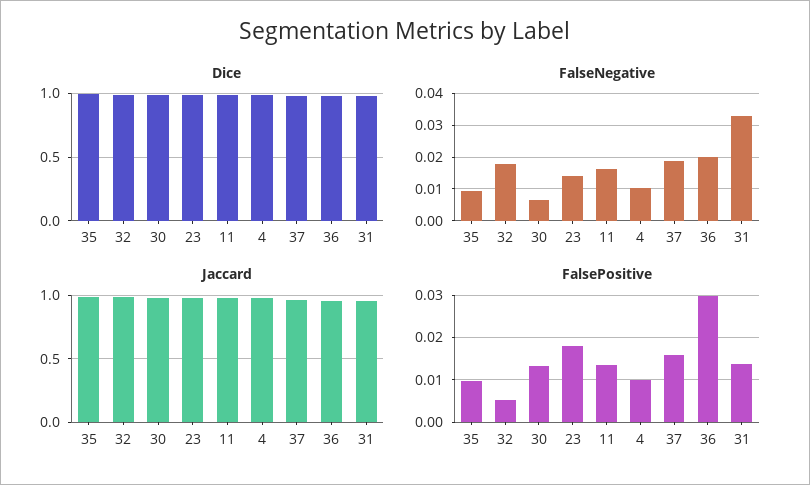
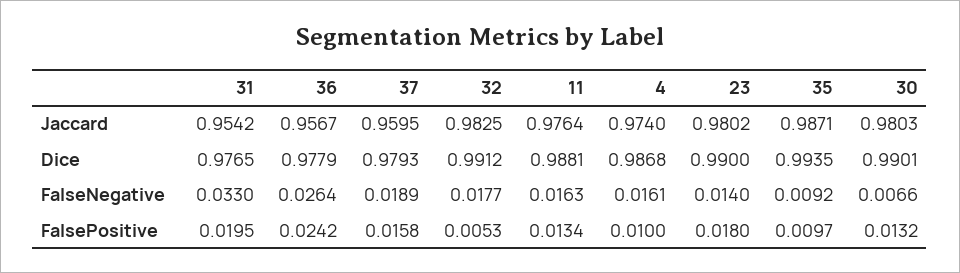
FalseNegative, 4: 0.01 -> 0.0161
FalseNegative, 36: 0.02 -> 0.0264
FalsePositive, 36: 0.03 -> 0.0242
FalsePositive, 31: 0.014 -> 0.0195

